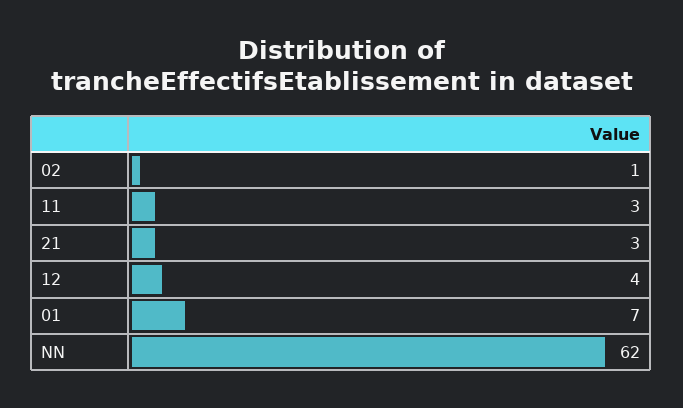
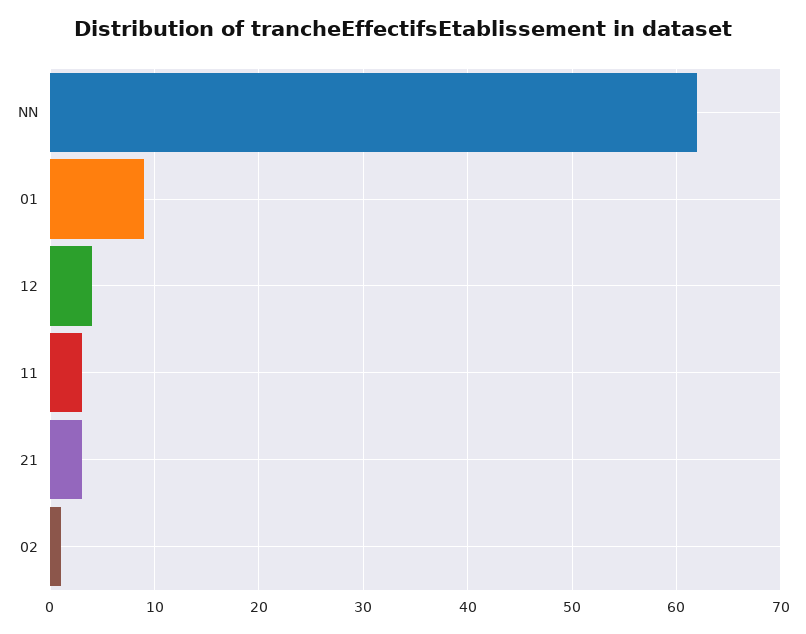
01: 7 -> 9

